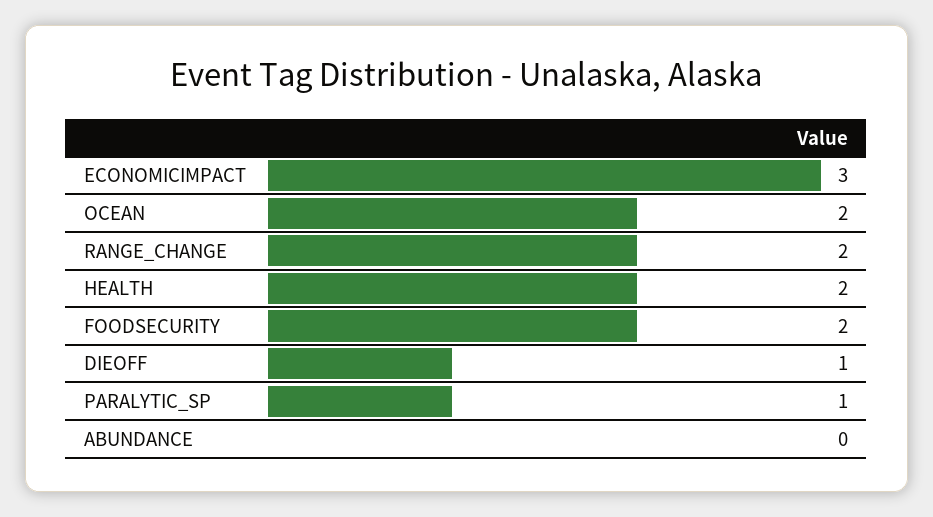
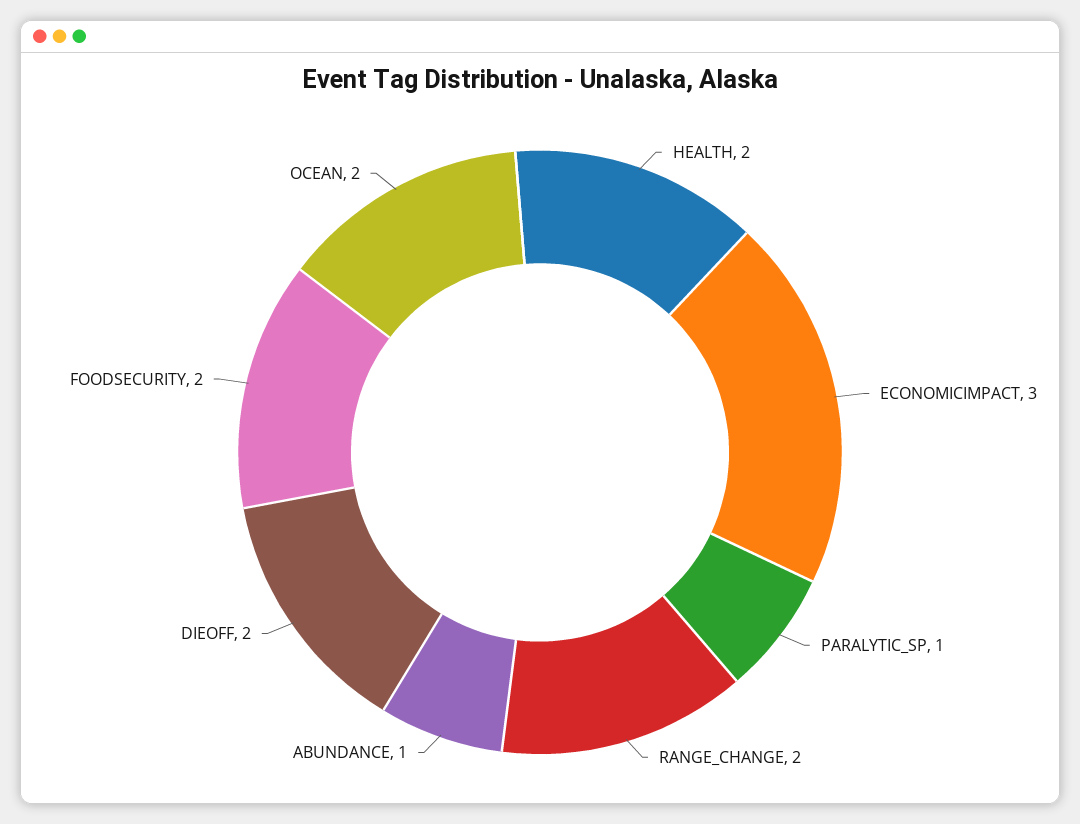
DIEOFF: 1 -> 2
ABUNDANCE: 0 -> 1

